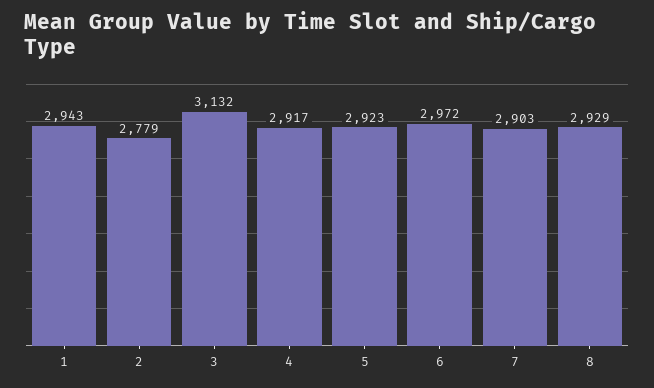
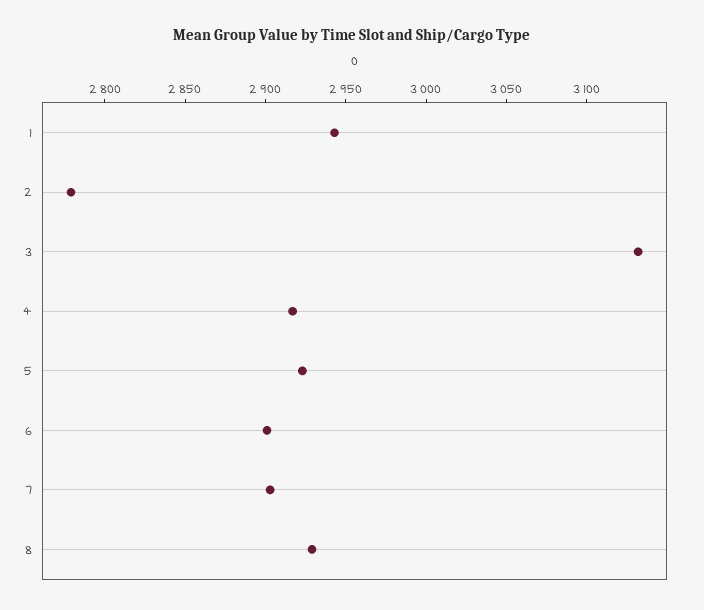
6: 2972 -> 2900

